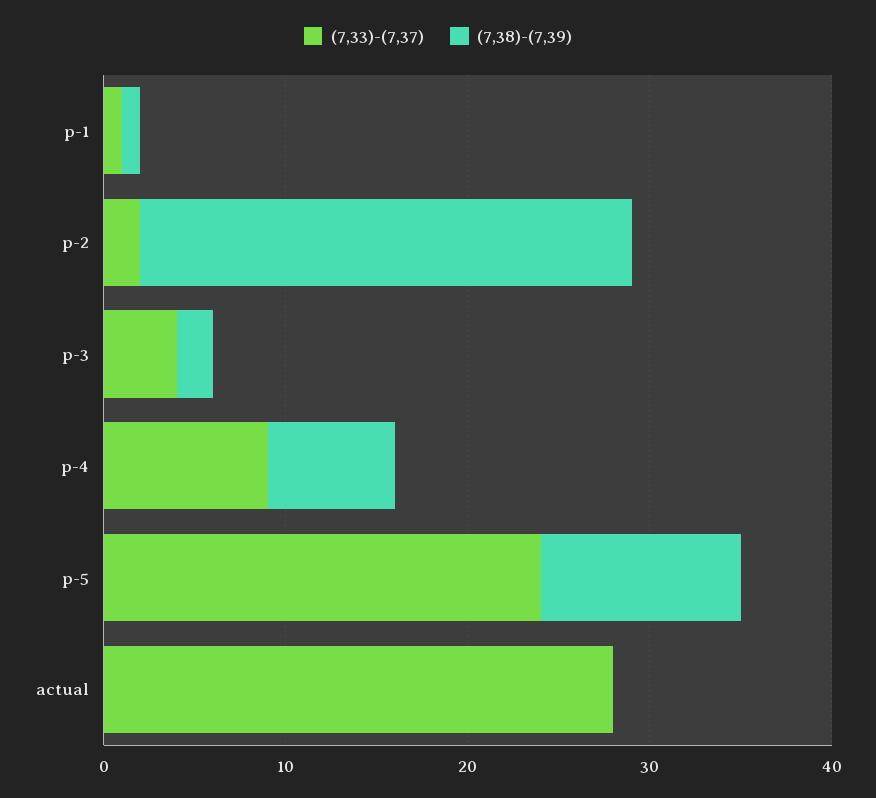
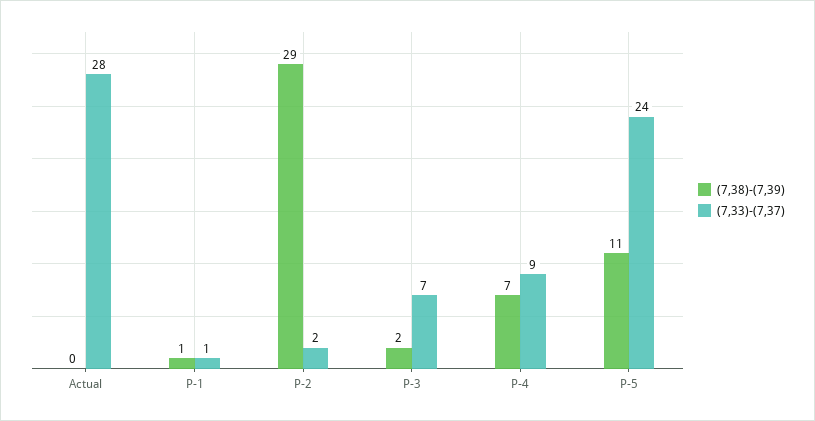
(7,38)-(7,39), p-2: 27 -> 29
(7,33)-(7,37), p-3: 4 -> 7

